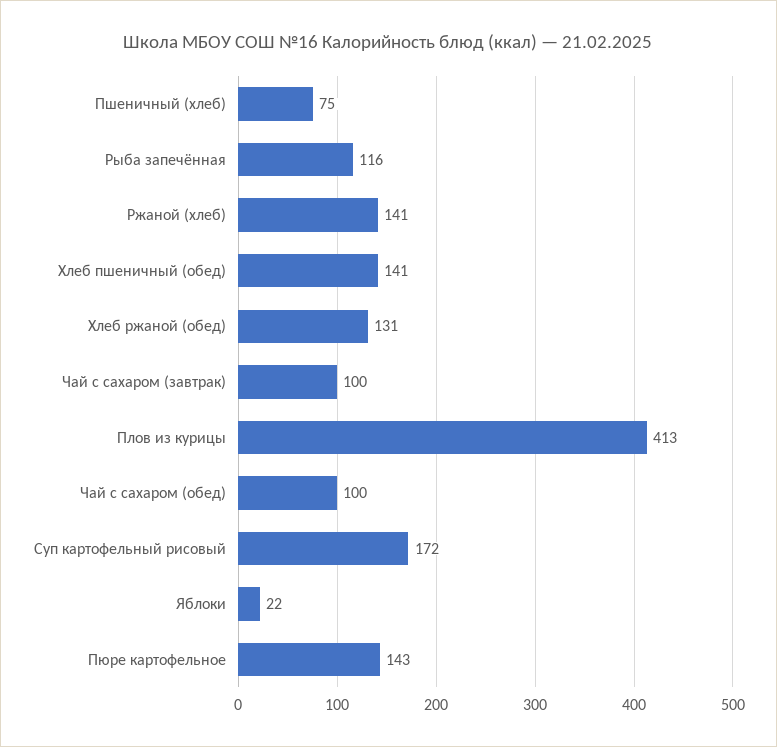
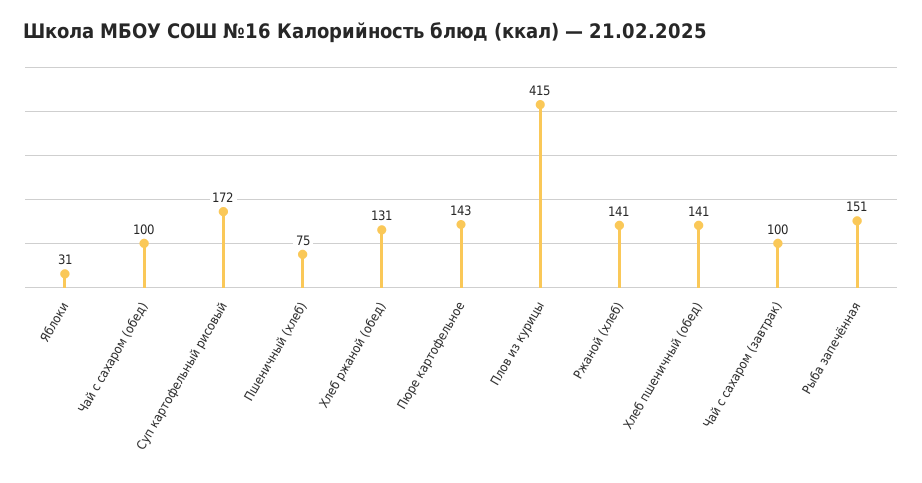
Рыба запечённая: 116 -> 151
Плов из курицы: 413 -> 415
Яблоки: 22 -> 31

